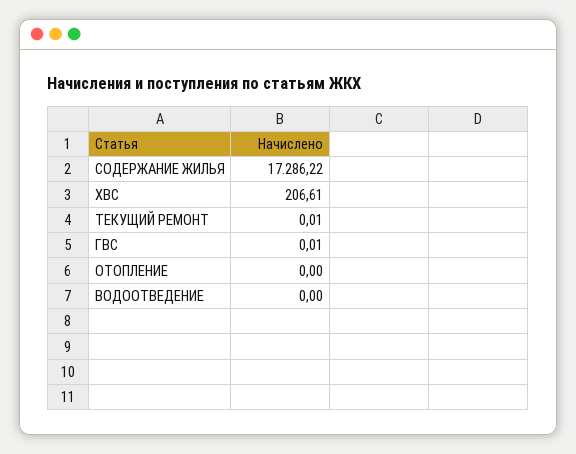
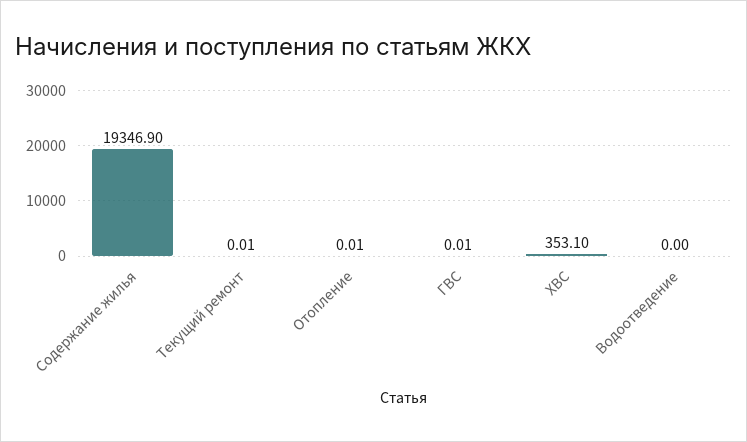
СОДЕРЖАНИЕ ЖИЛЬЯ: 17286.22 -> 19346.9
ХВС: 206.61 -> 353.1
ОТОПЛЕНИЕ: 0 -> 0.01

